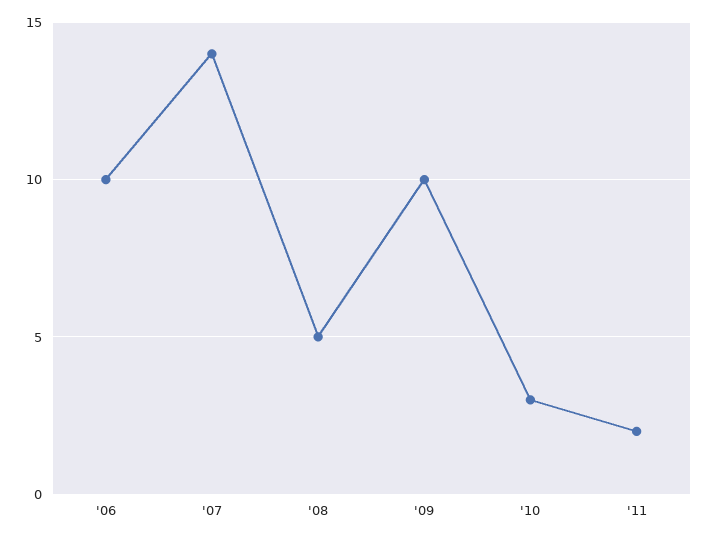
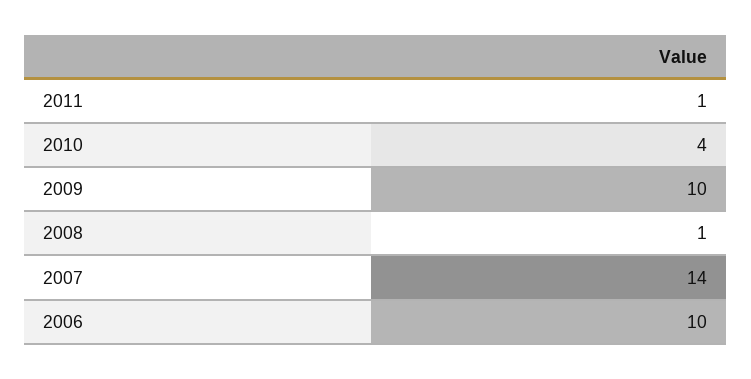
'08: 5 -> 1
'10: 3 -> 4
'11: 2 -> 1

